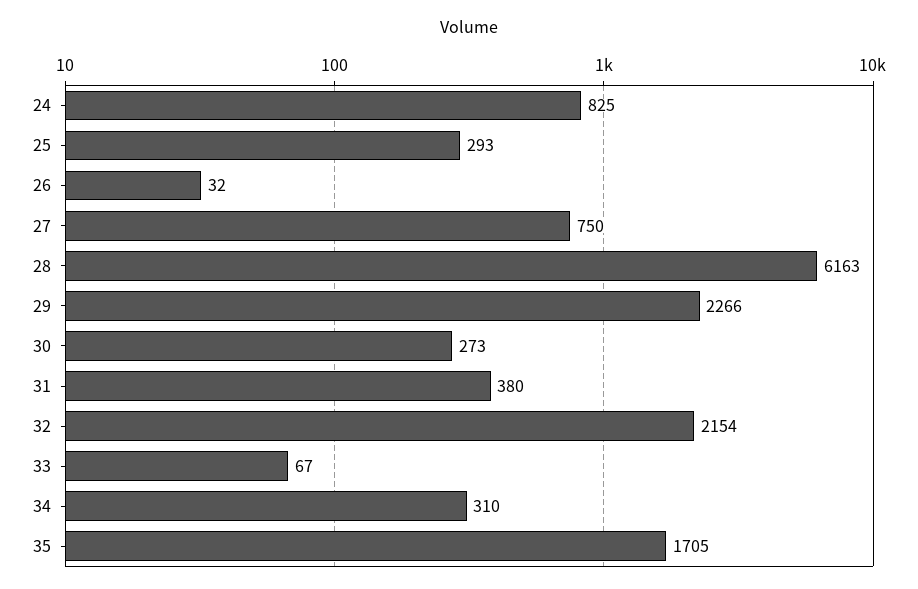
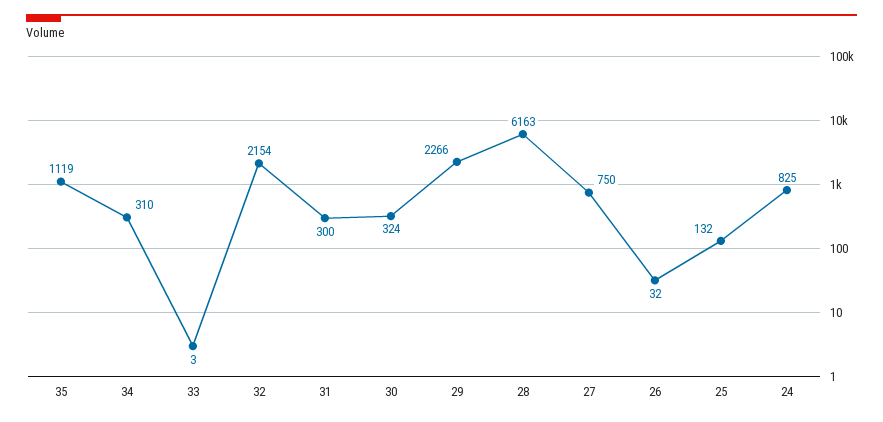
25: 293 -> 132
30: 273 -> 324
31: 380 -> 300
33: 67 -> 3
35: 1705 -> 1119

